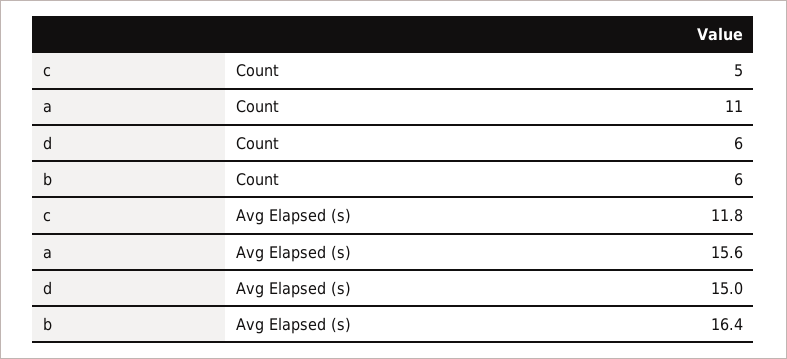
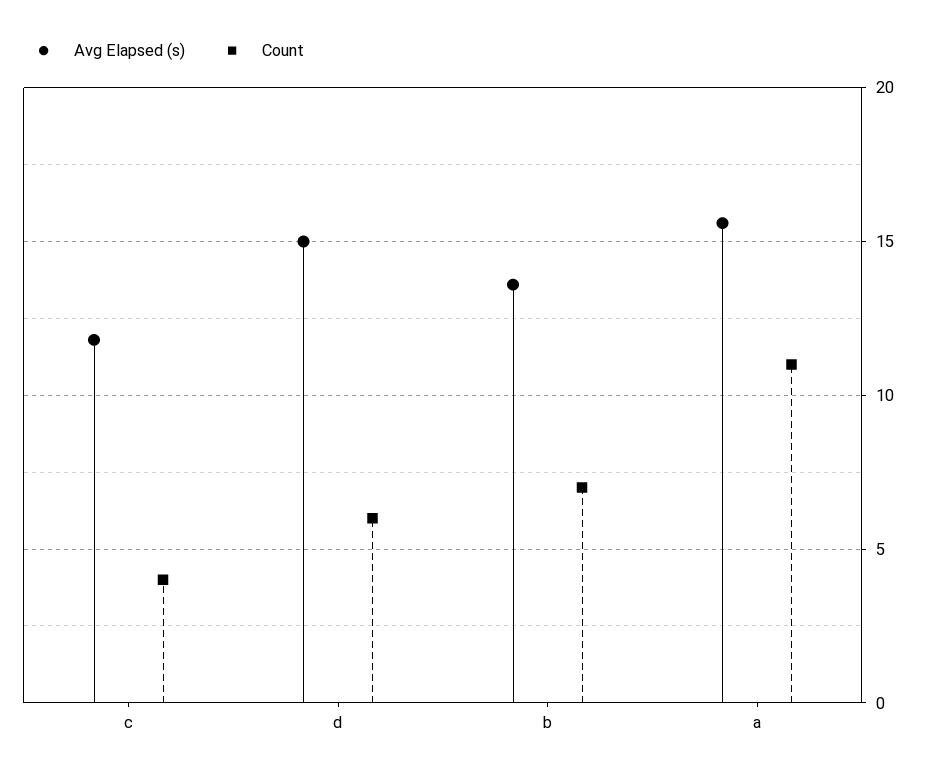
Count, c: 5 -> 4
Count, b: 6 -> 7
Avg Elapsed (s), b: 16.4 -> 13.5

